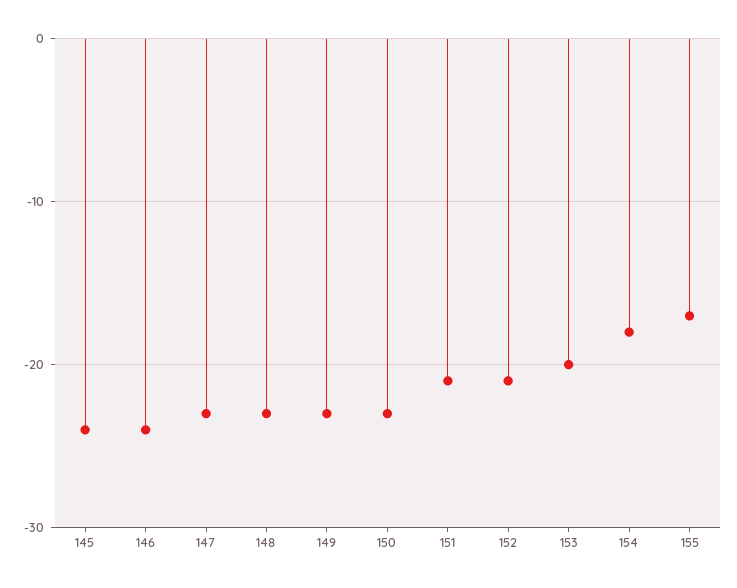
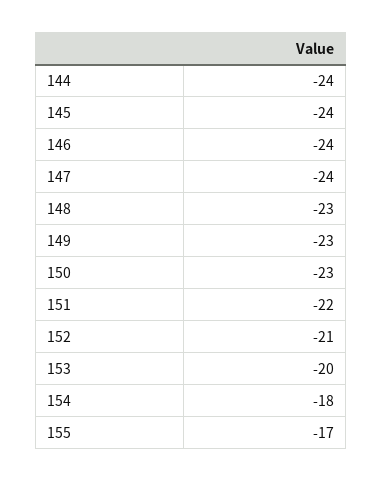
147: -23 -> -24
151: -21 -> -22
144: none -> -24

